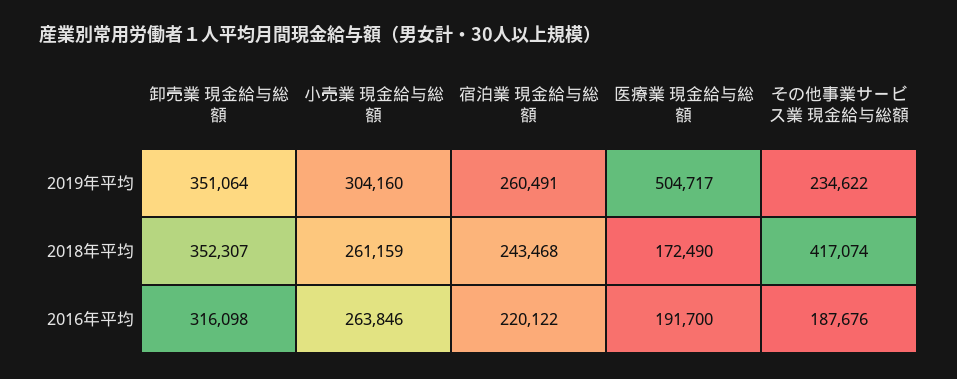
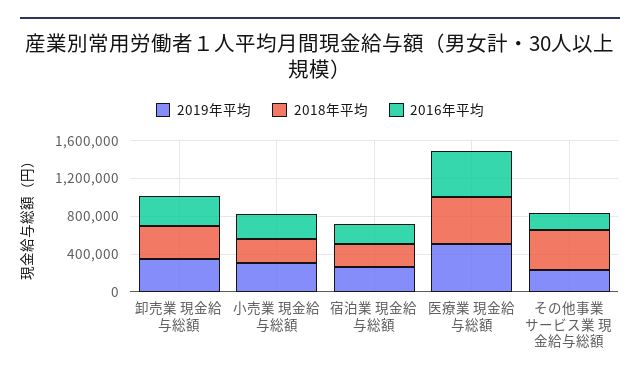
2018年平均, 医療業 現金給与総額: 172490 -> 500000
2016年平均, 医療業 現金給与総額: 191700 -> 500000

